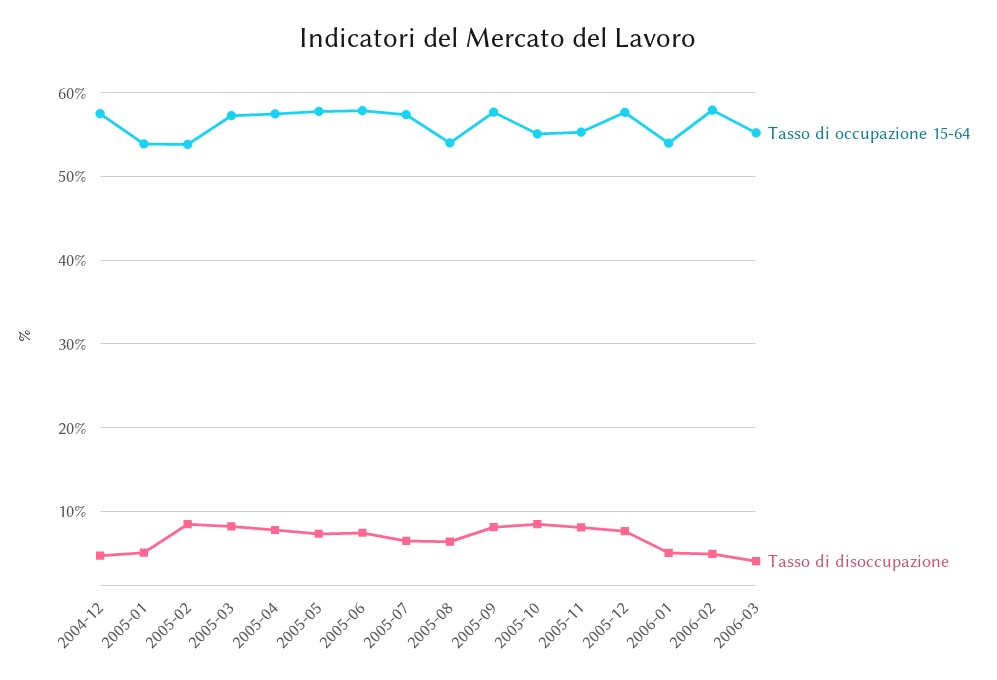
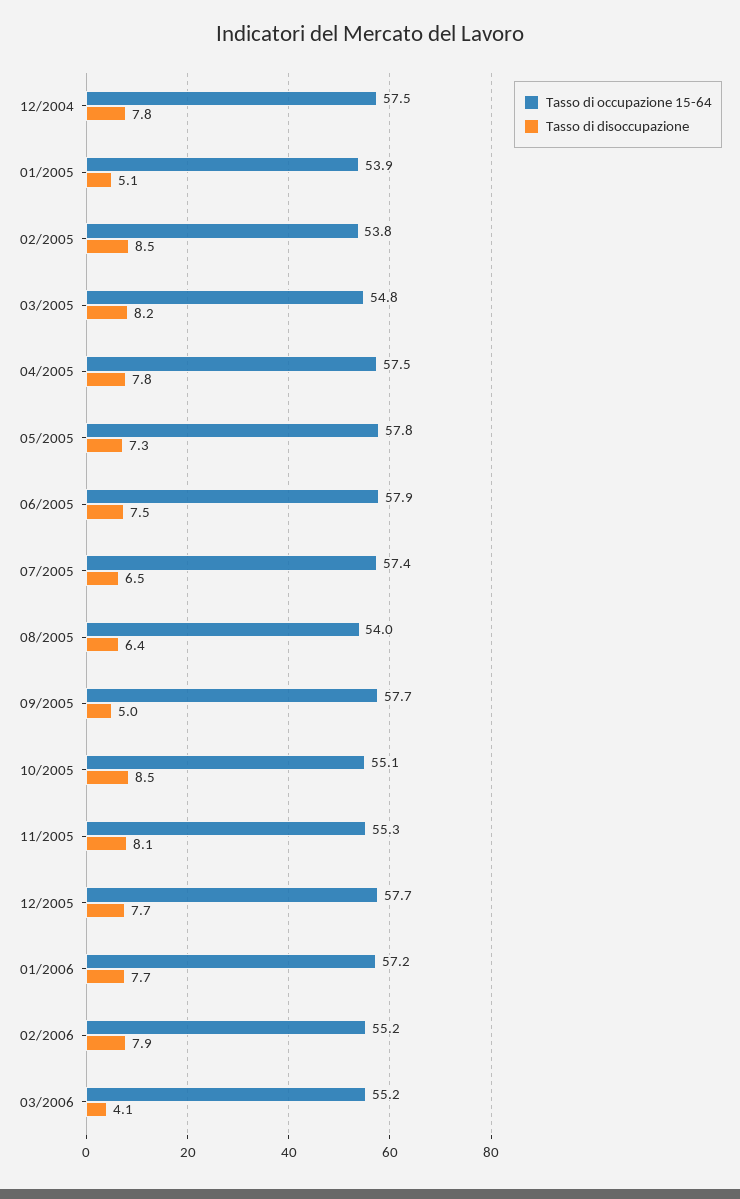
Tasso di disoccupazione, 2004-12: 5 -> 7.8
Tasso di occupazione 15-64, 2005-03: 57 -> 54.8
Tasso di disoccupazione, 2005-09: 8 -> 5
Tasso di occupazione 15-64, 2006-01: 54 -> 57.2
Tasso di disoccupazione, 2006-01: 5 -> 7.7
Tasso di occupazione 15-64, 2006-02: 58 -> 55.2
Tasso di disoccupazione, 2006-02: 5 -> 7.9

